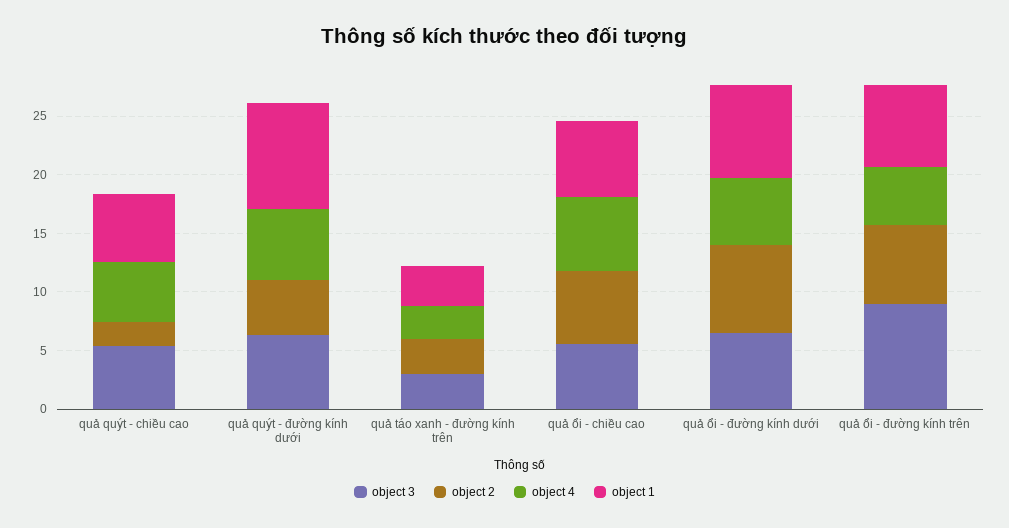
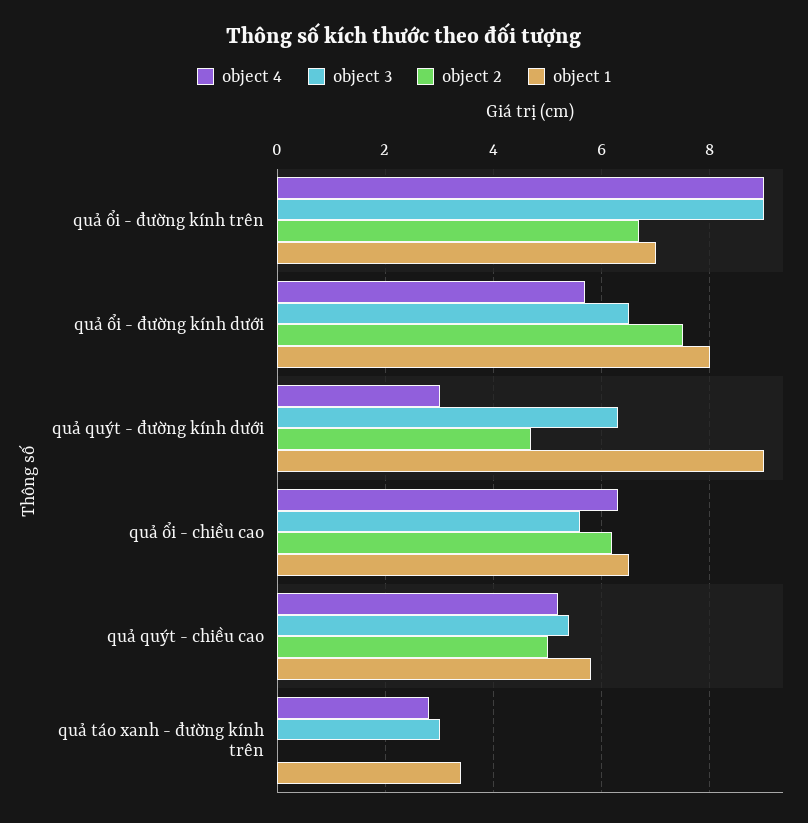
object 2, quả quýt - chiều cao: 2 -> 5
object 4, quả quýt - đường kính dưới: 6 -> 3
object 2, quả táo xanh - đường kính trên: 3 -> 0
object 4, quả ổi - đường kính trên: 5 -> 9

